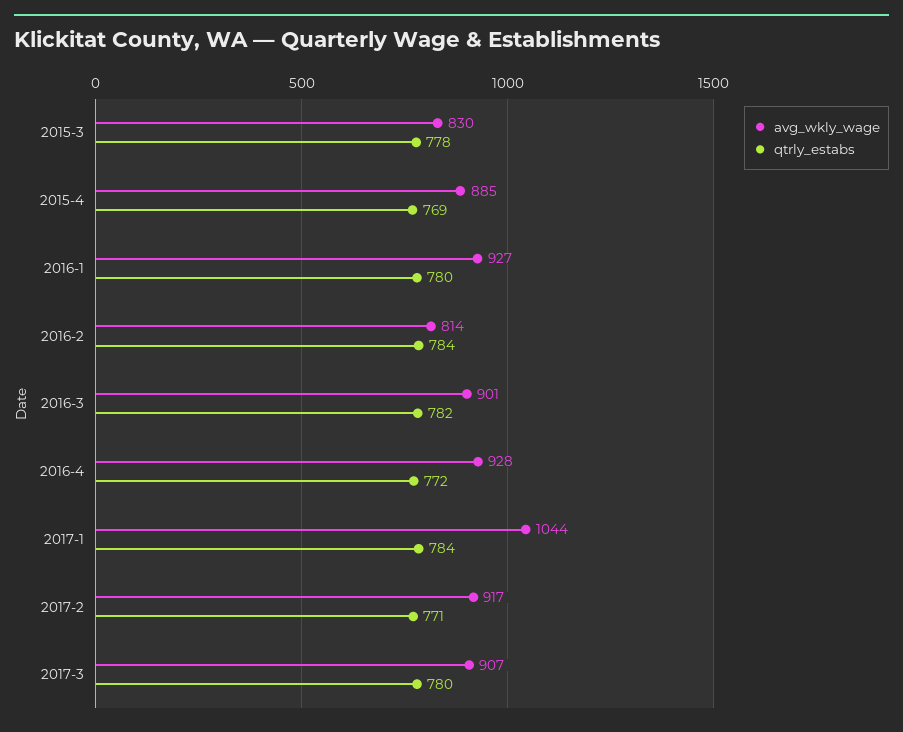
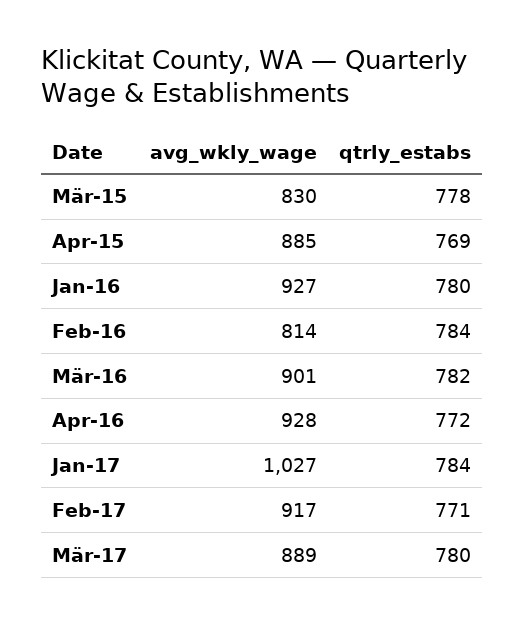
avg_wkly_wage, 2017-1: 1044 -> 1027
avg_wkly_wage, 2017-3: 907 -> 889

